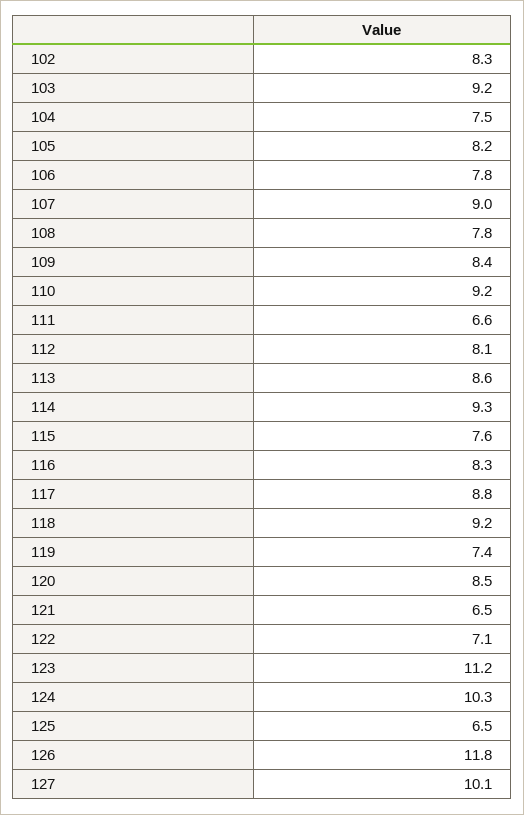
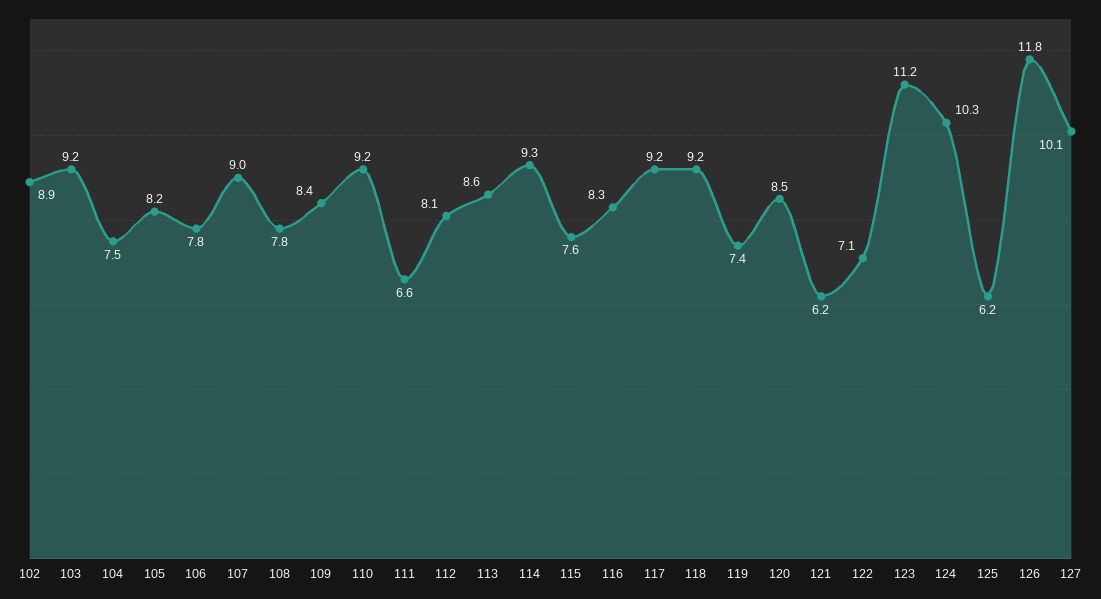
102: 8.3 -> 8.9
117: 8.8 -> 9.2
121: 6.5 -> 6.2
125: 6.5 -> 6.2

